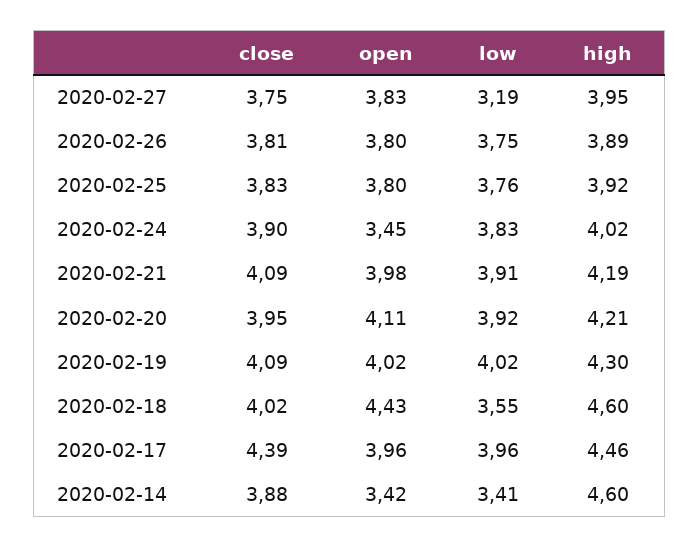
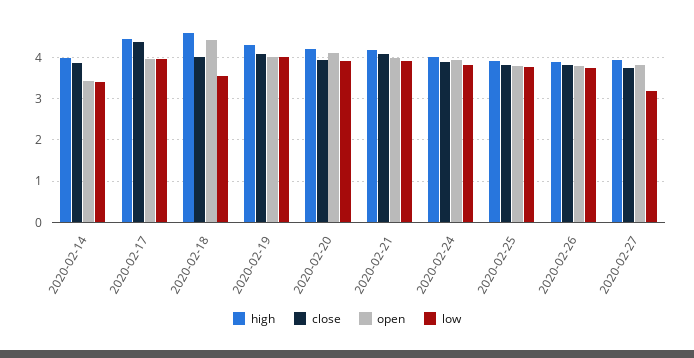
open, 2020-02-24: 3.45 -> 4
high, 2020-02-14: 4.6 -> 4

